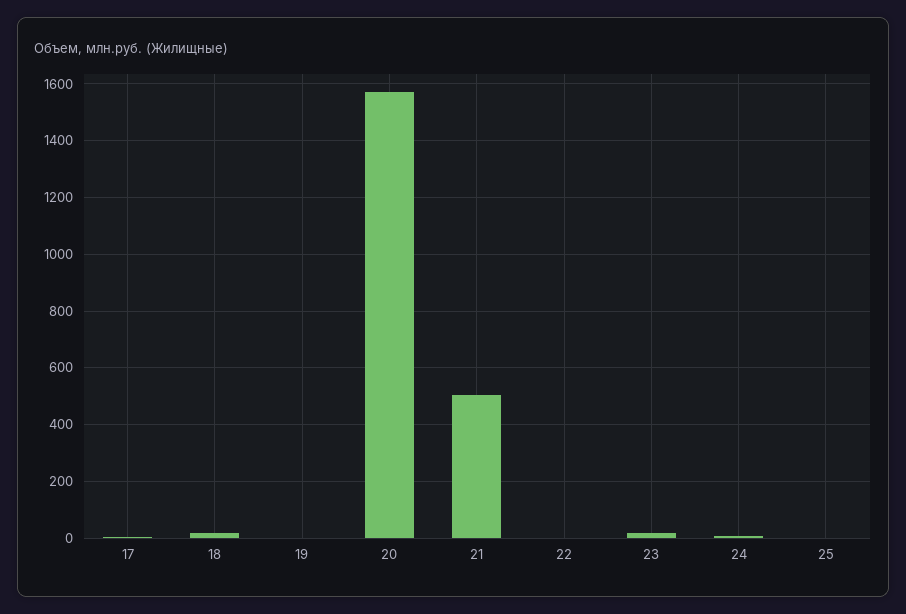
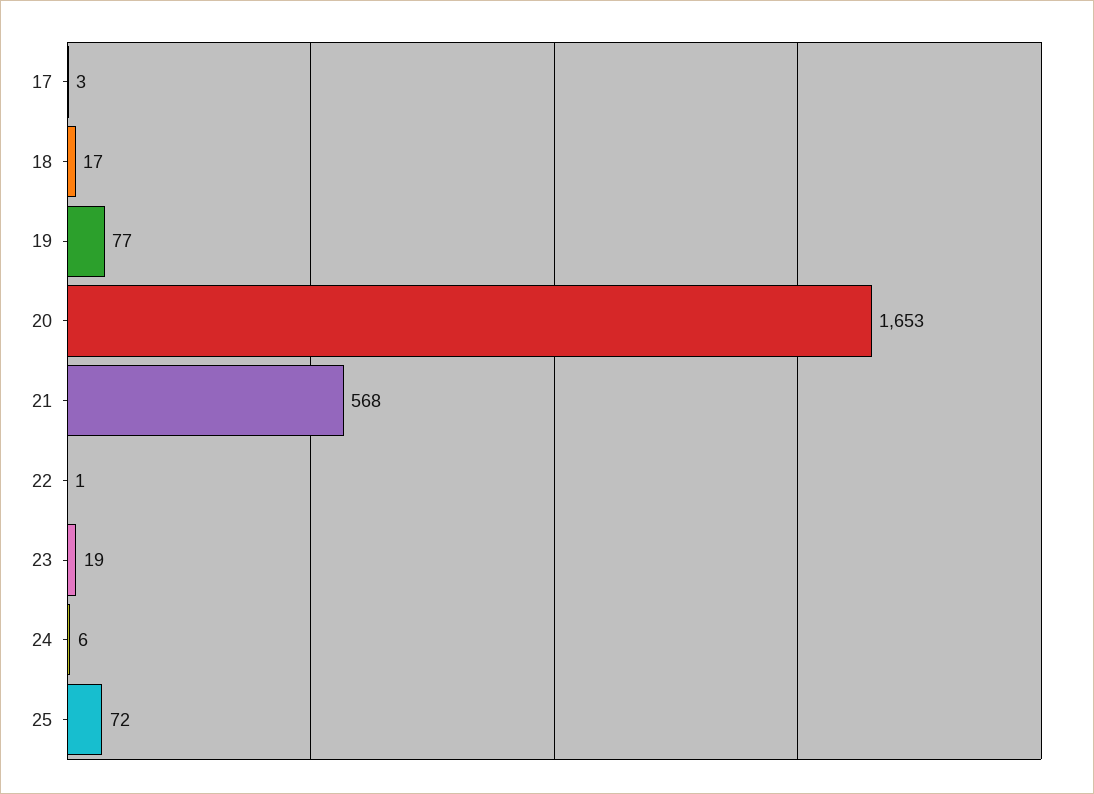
19: 0 -> 77
20: 1575 -> 1653
21: 500 -> 568
25: 0 -> 72

